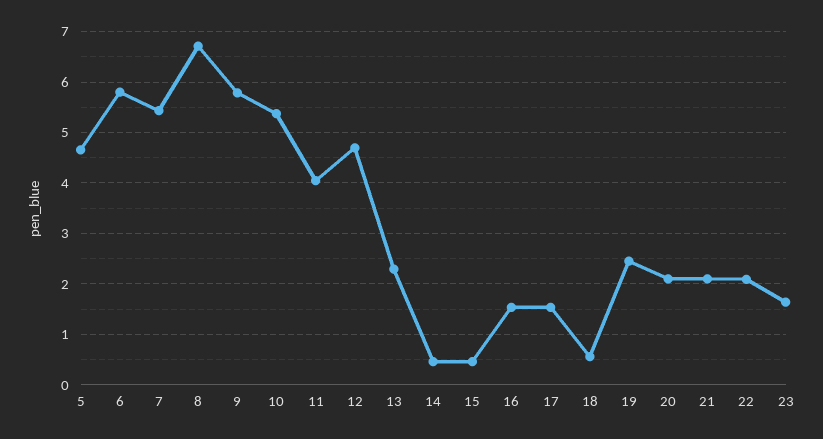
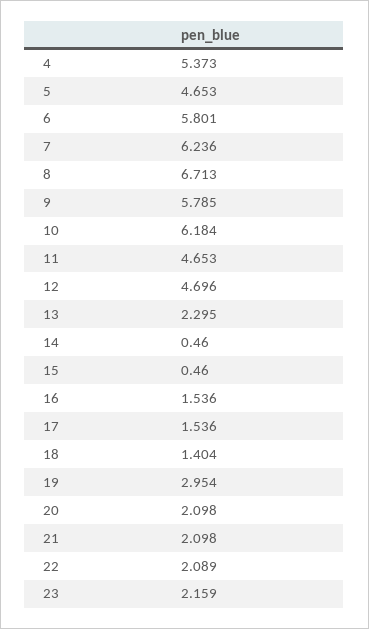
7: 5.4 -> 6.236
10: 5.4 -> 6.184
11: 4 -> 4.653
18: 0.6 -> 1.404
19: 2.4 -> 2.954
23: 1.6 -> 2.159
4: none -> 5.373

